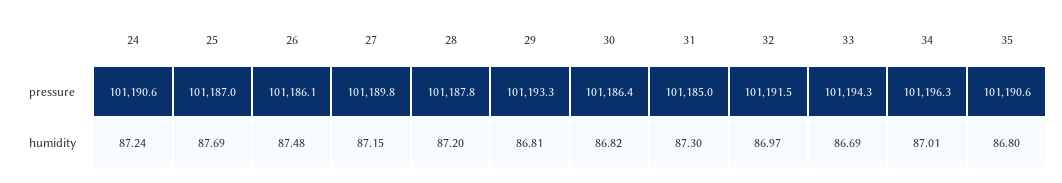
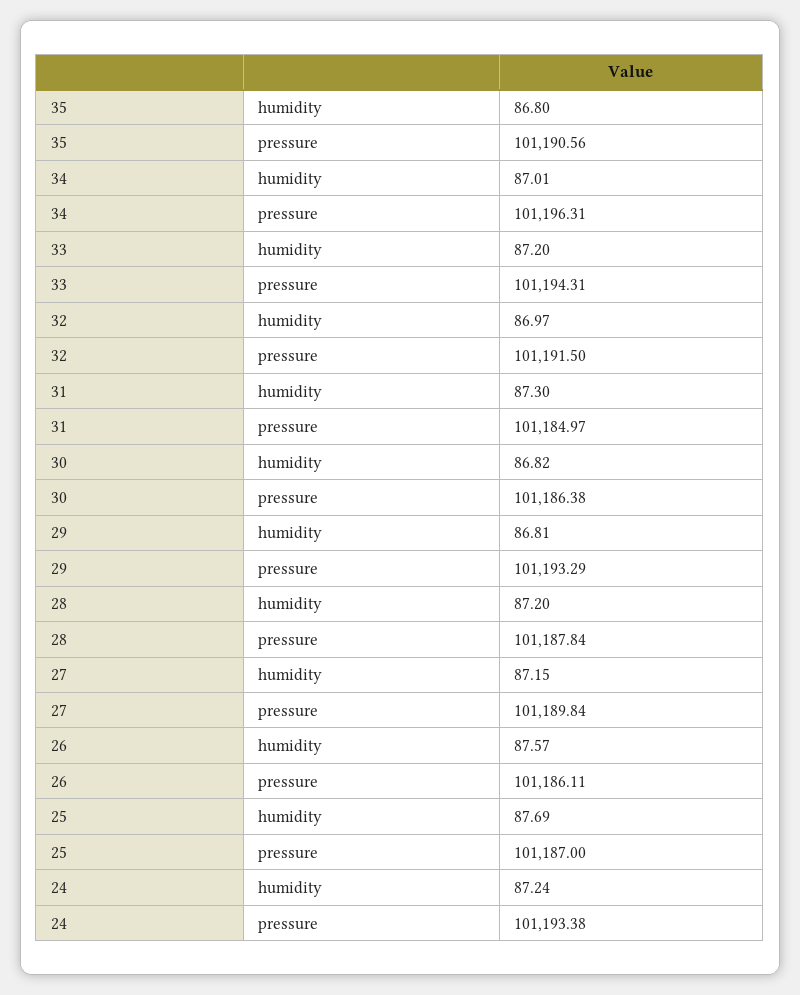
24, pressure: 101190.6 -> 101193.38
26, humidity: 87.48 -> 87.57
33, humidity: 86.69 -> 87.2

